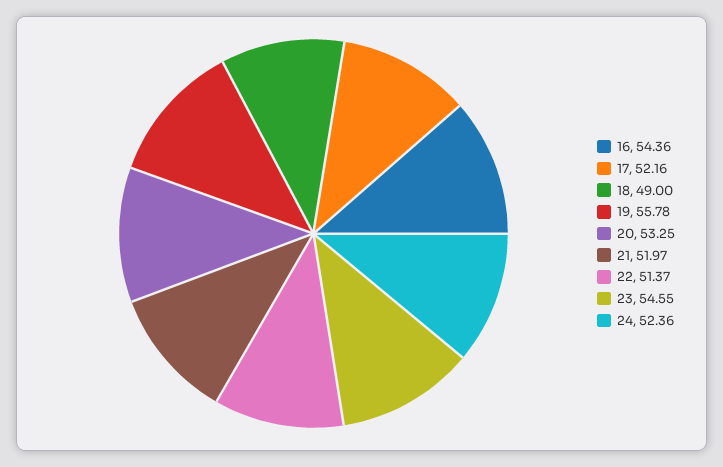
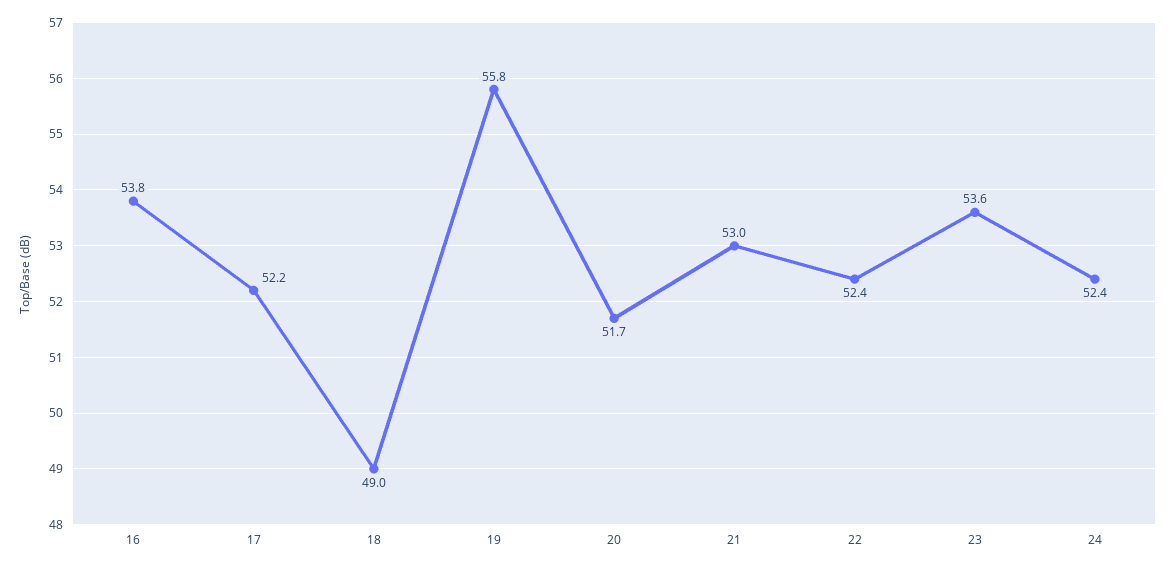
16: 54.36 -> 53.8
20: 53.25 -> 51.7
21: 51.97 -> 53
22: 51.37 -> 52.4
23: 54.55 -> 53.6

